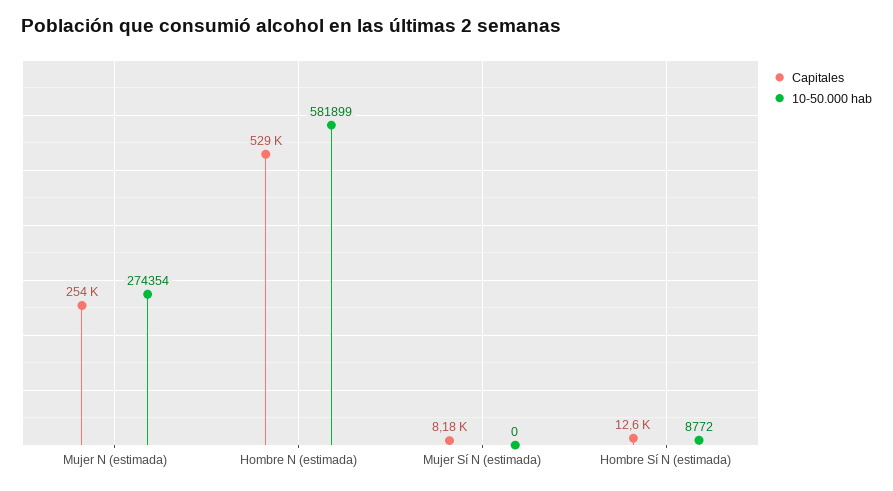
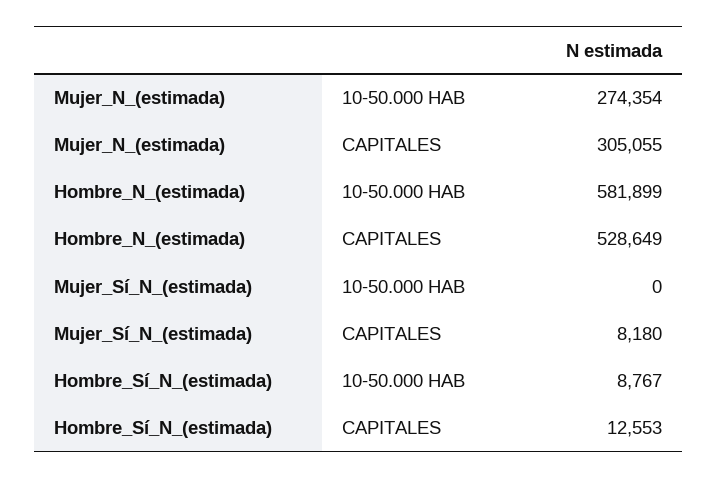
Capitales, Mujer N (estimada): 254000 -> 305055
10-50.000 hab, Hombre Sí N (estimada): 8772 -> 8767

